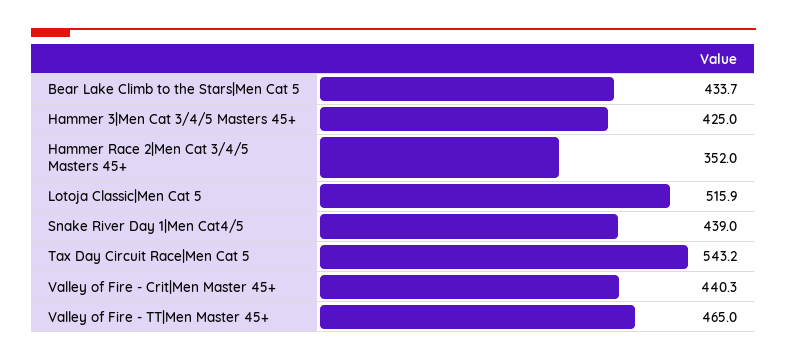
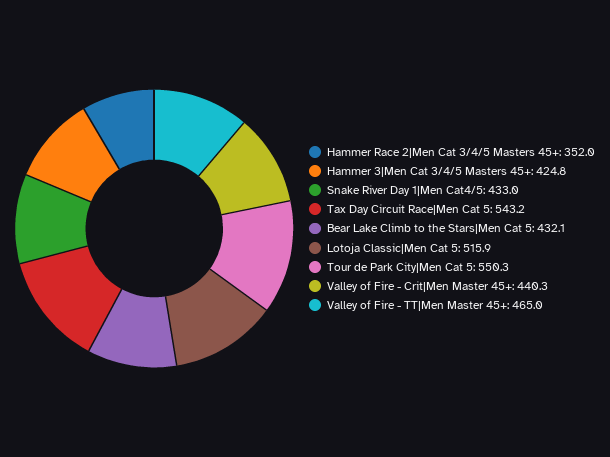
Bear Lake Climb to the Stars|Men Cat 5: 433.7 -> 432.1
Hammer 3|Men Cat 3/4/5 Masters 45+: 425 -> 424.8
Snake River Day 1|Men Cat4/5: 439 -> 433
Tour de Park City|Men Cat 5: none -> 550.3

